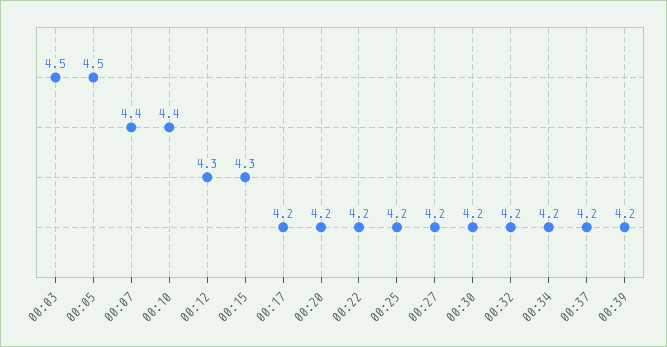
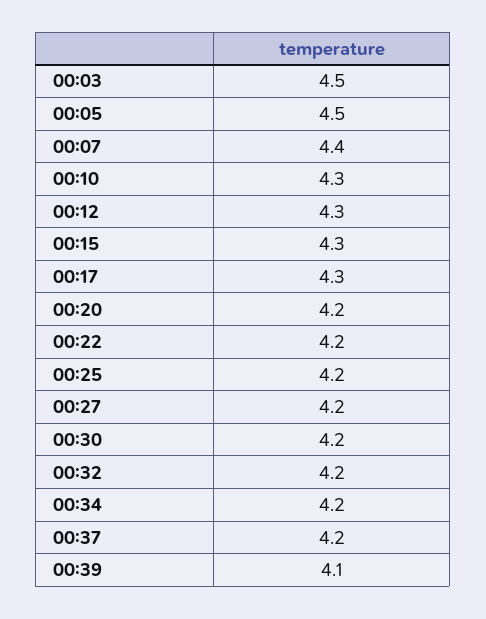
00:10: 4.4 -> 4.3
00:17: 4.2 -> 4.3
00:39: 4.2 -> 4.1

